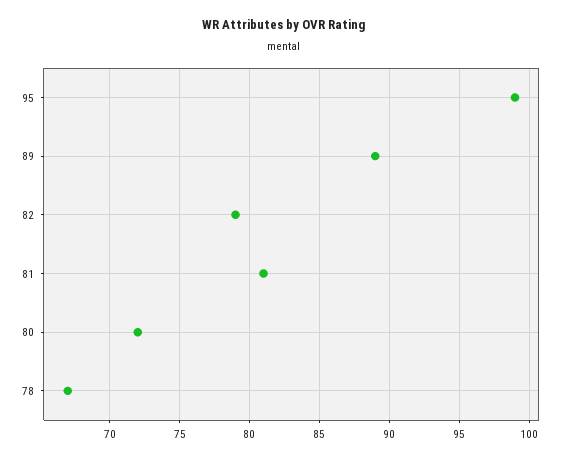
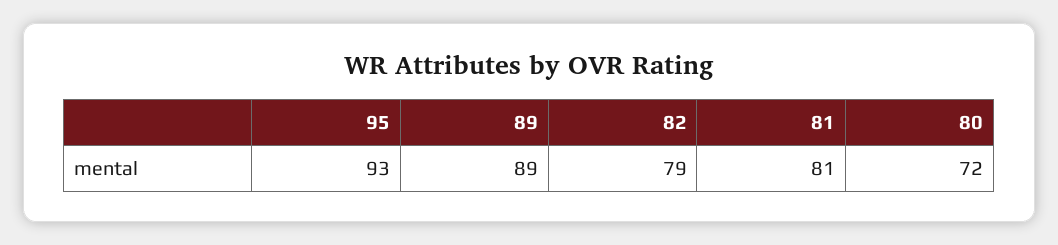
95: 99 -> 93
78: 67 -> none

